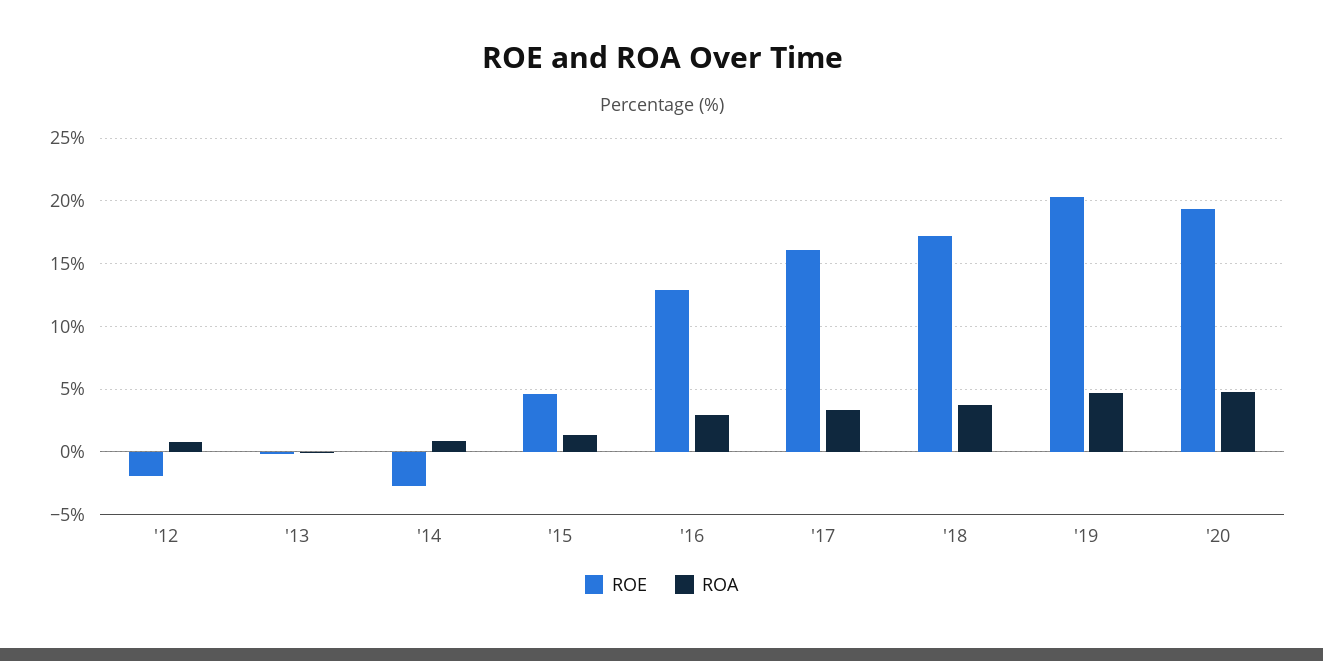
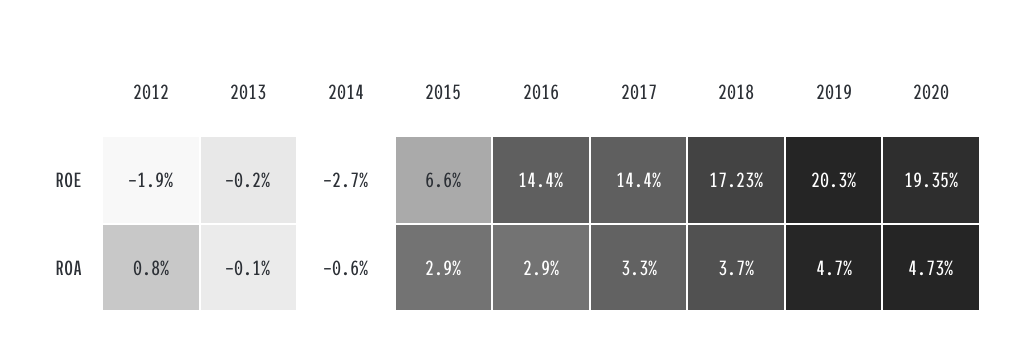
ROA, '14: 1 -> -0.6
ROE, '15: 4.5 -> 6.6
ROA, '15: 1.5 -> 2.9
ROE, '16: 13 -> 14.4
ROE, '17: 16 -> 14.4

